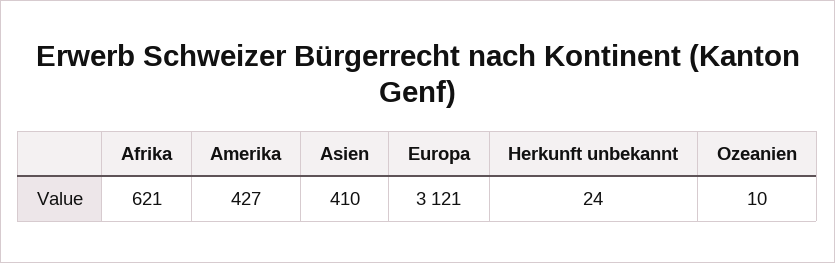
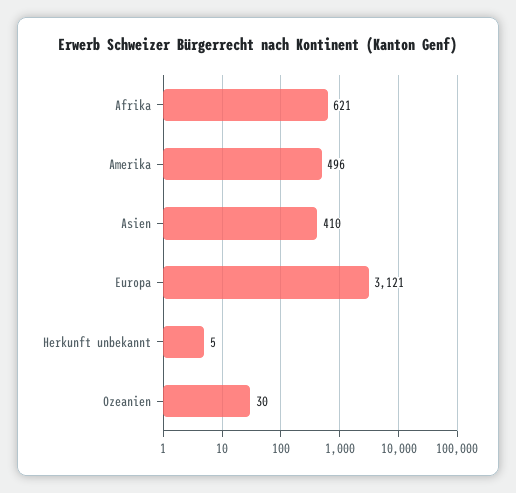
Amerika: 427 -> 496
Herkunft unbekannt: 24 -> 5
Ozeanien: 10 -> 30

